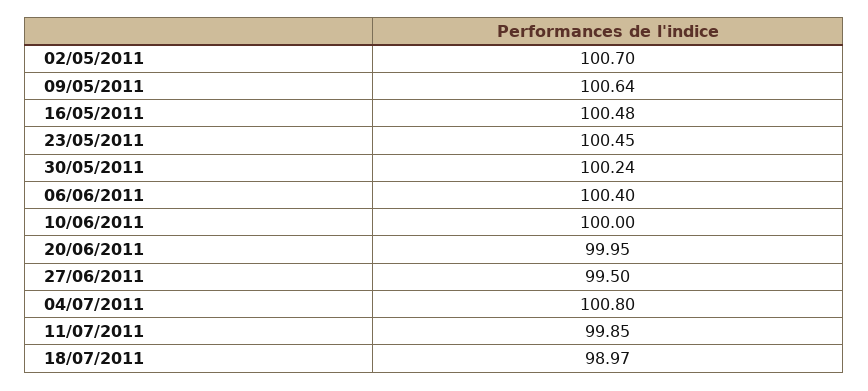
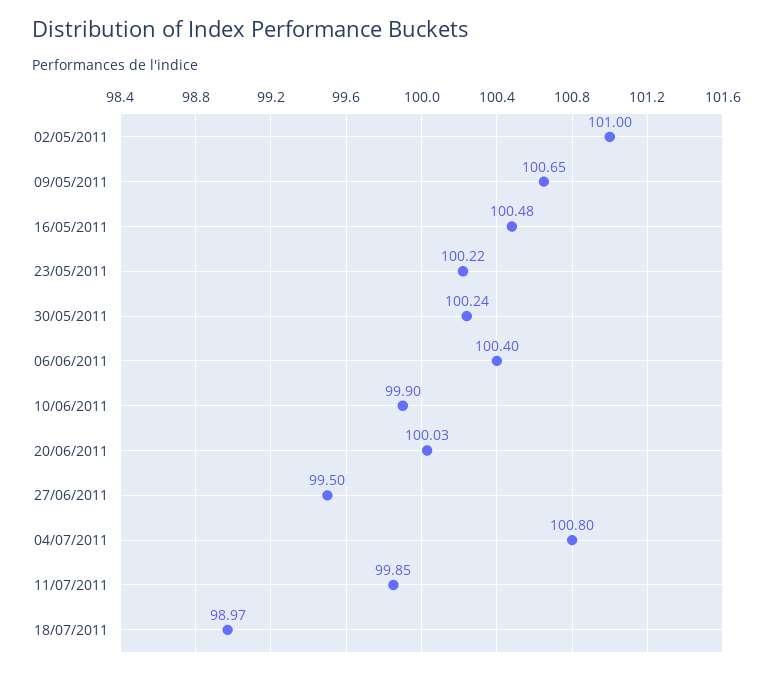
02/05/2011: 100.7 -> 101
09/05/2011: 100.64 -> 100.65
23/05/2011: 100.45 -> 100.22
10/06/2011: 100 -> 99.9
20/06/2011: 99.95 -> 100.03

